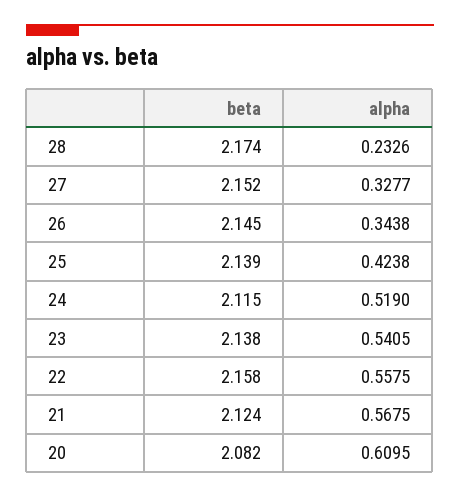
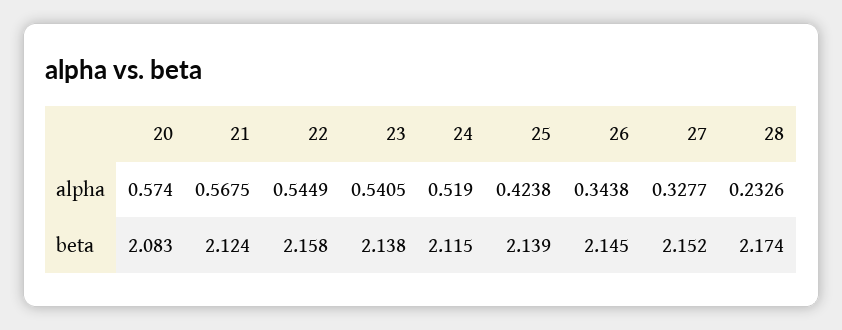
alpha, 22: 0.5575 -> 0.5449
beta, 20: 2.082 -> 2.083
alpha, 20: 0.6095 -> 0.574

